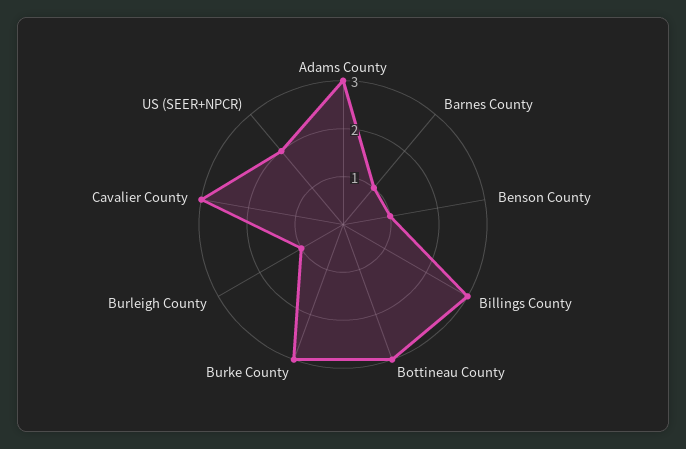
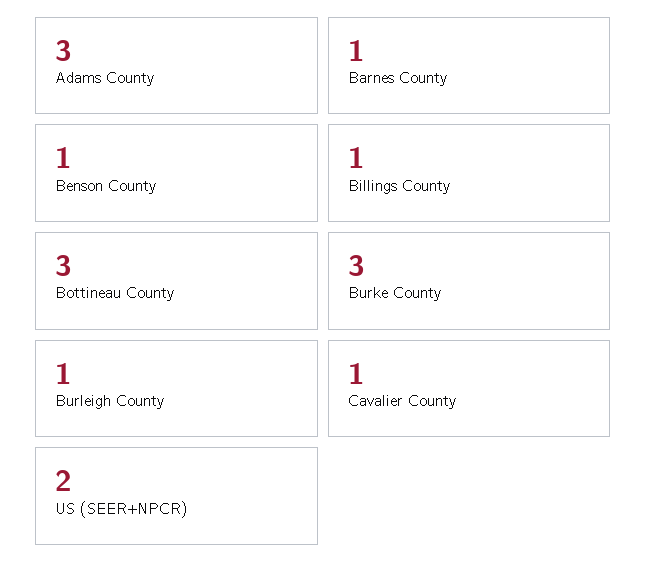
Billings County: 3 -> 1
Cavalier County: 3 -> 1

